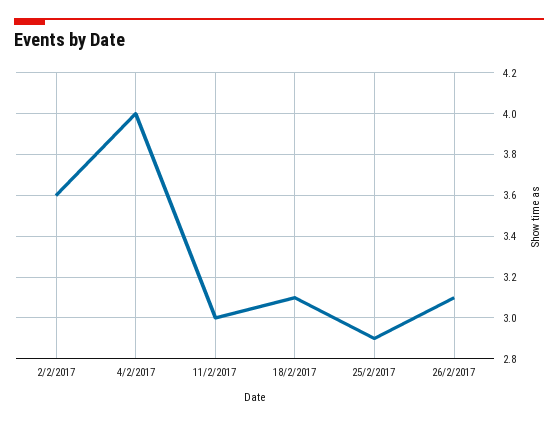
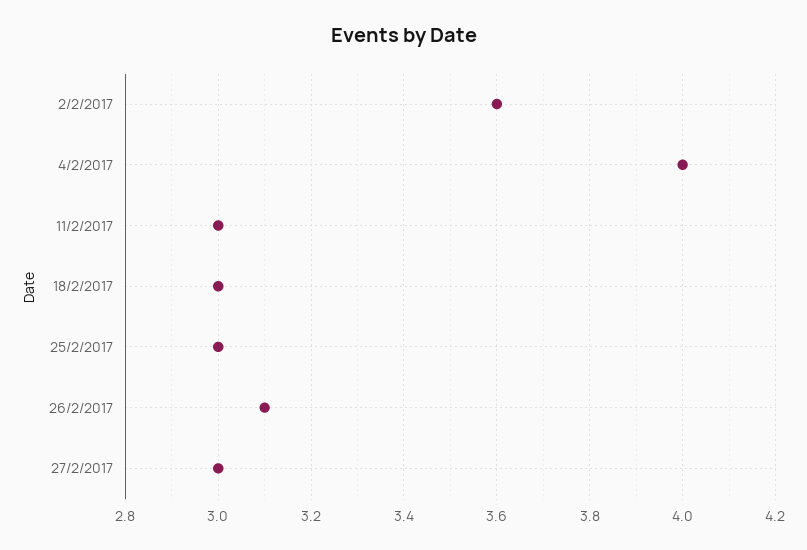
18/2/2017: 3.1 -> 3
25/2/2017: 2.9 -> 3
27/2/2017: none -> 3

